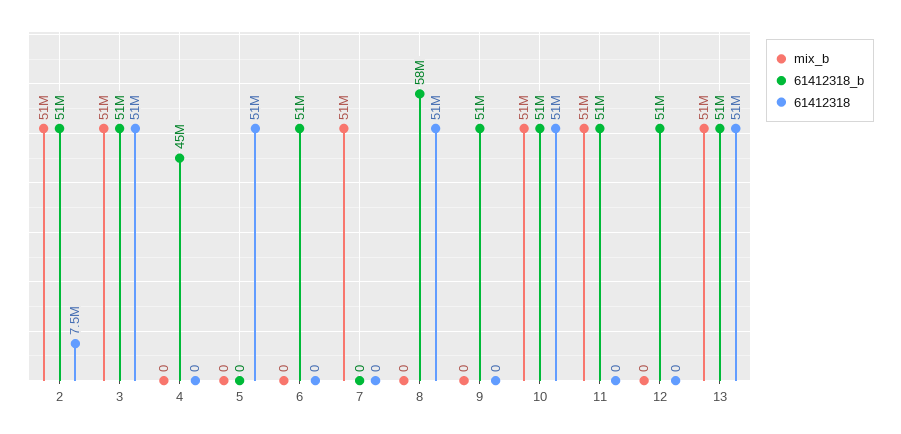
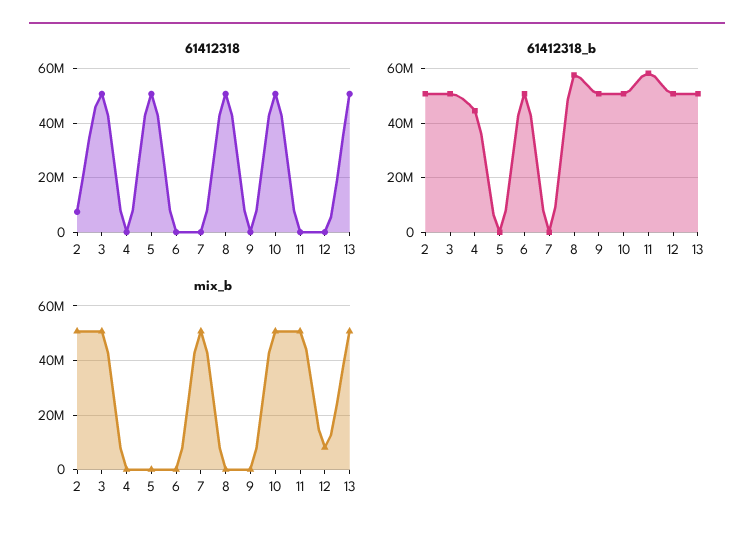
61412318_b, 11: 51000000 -> 57500000
mix_b, 12: 0 -> 7500000

